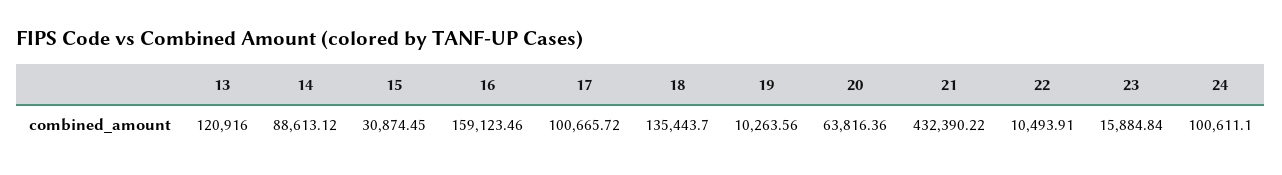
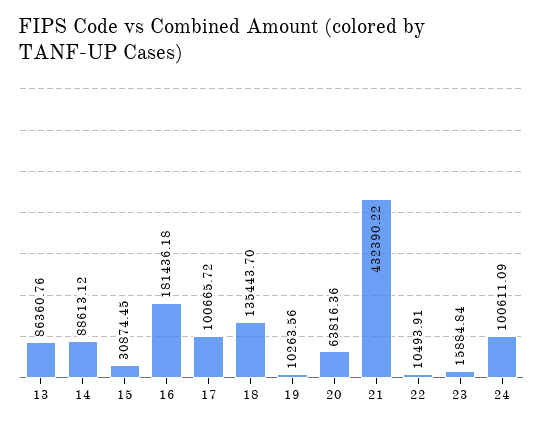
13: 120916 -> 86360.76
16: 159123.46 -> 181436.18
24: 100611.1 -> 100611.09

